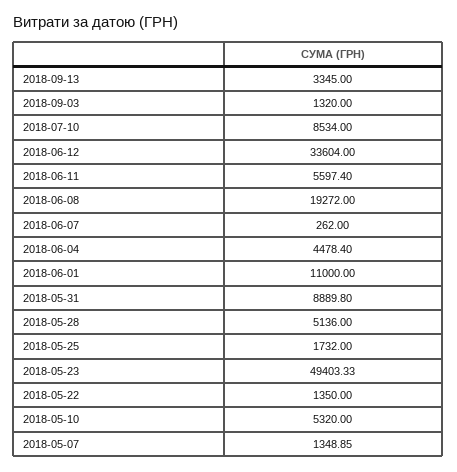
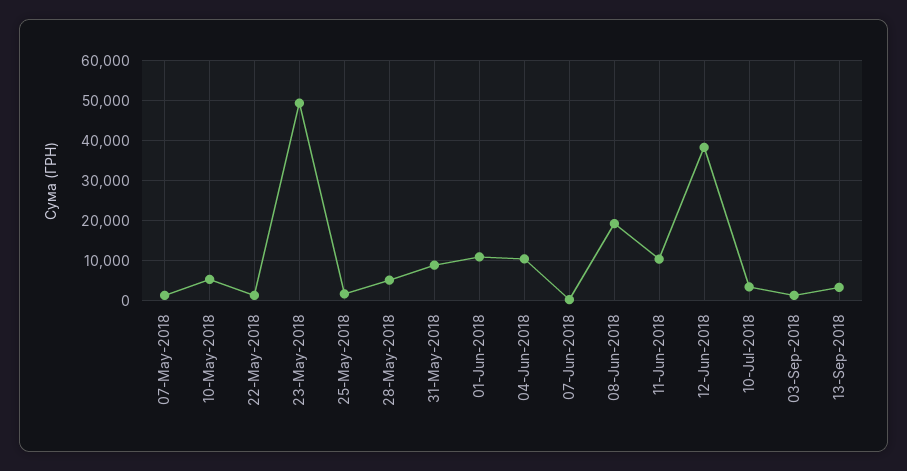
2018-07-10: 8534 -> 4000
2018-06-12: 33604 -> 38000
2018-06-11: 5597.4 -> 10000
2018-06-04: 4478.4 -> 10000

